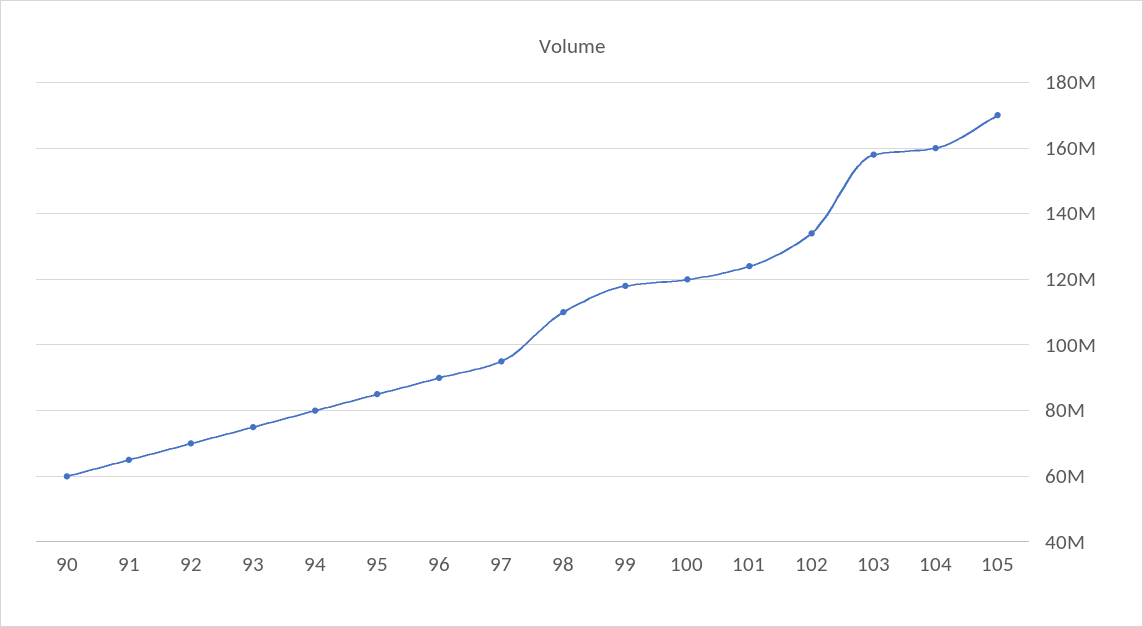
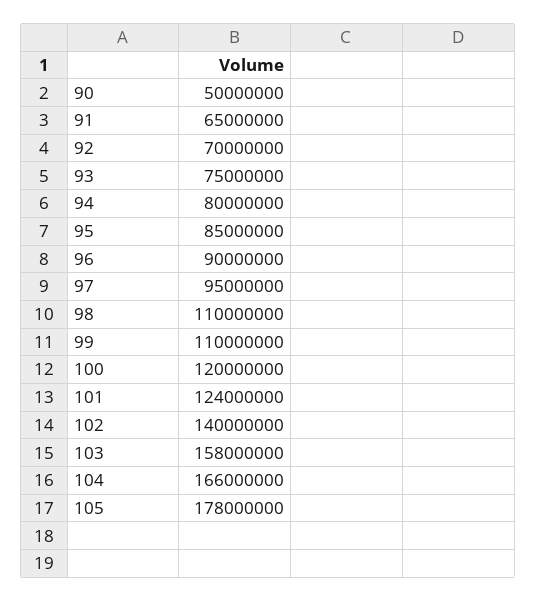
90: 60000000 -> 50000000
99: 118000000 -> 110000000
102: 134000000 -> 140000000
104: 160000000 -> 166000000
105: 170000000 -> 178000000

